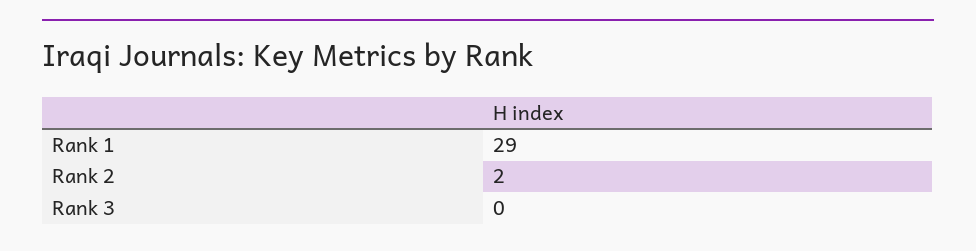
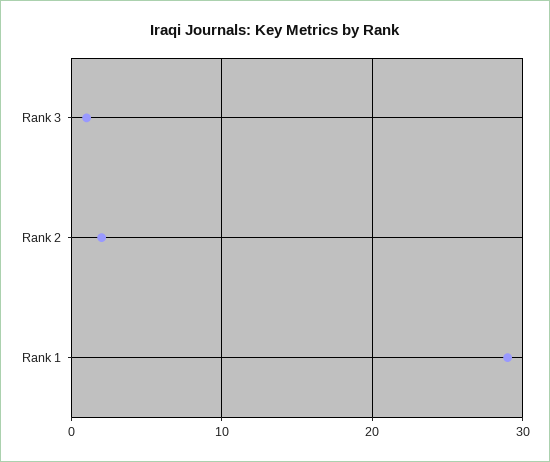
Rank 3: 0 -> 1

